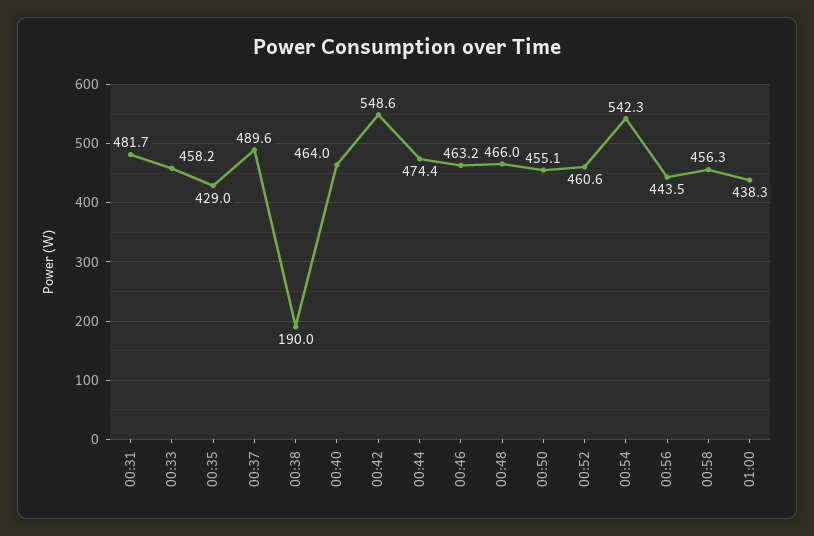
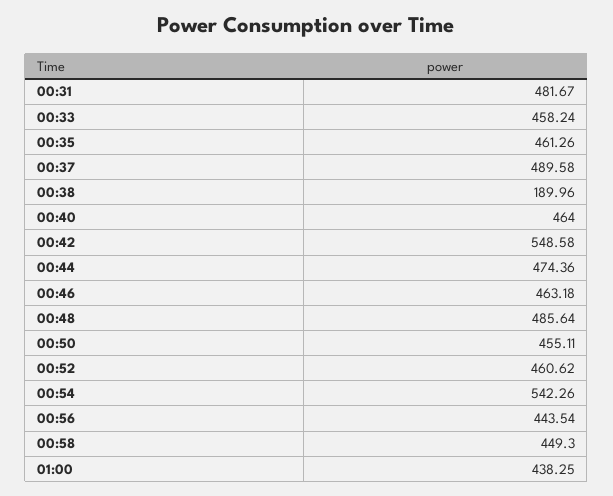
00:35: 429 -> 461.26
00:48: 466 -> 485.64
00:58: 456.3 -> 449.3

